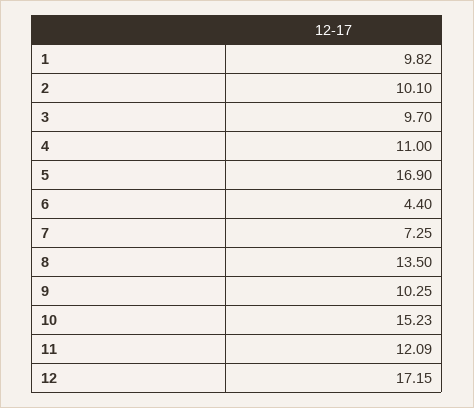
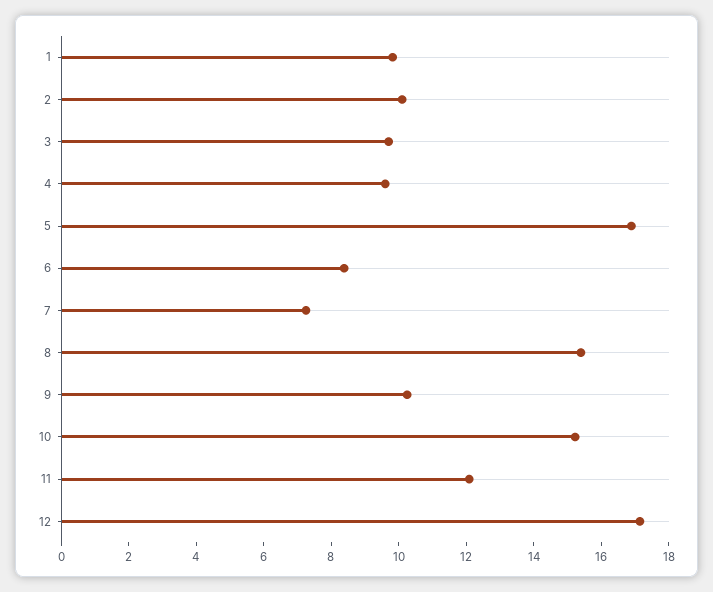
4: 11 -> 9.5
6: 4.4 -> 8.5
8: 13.5 -> 15.5

